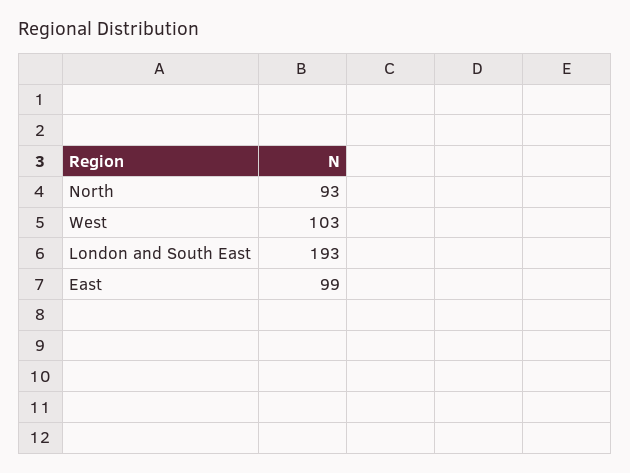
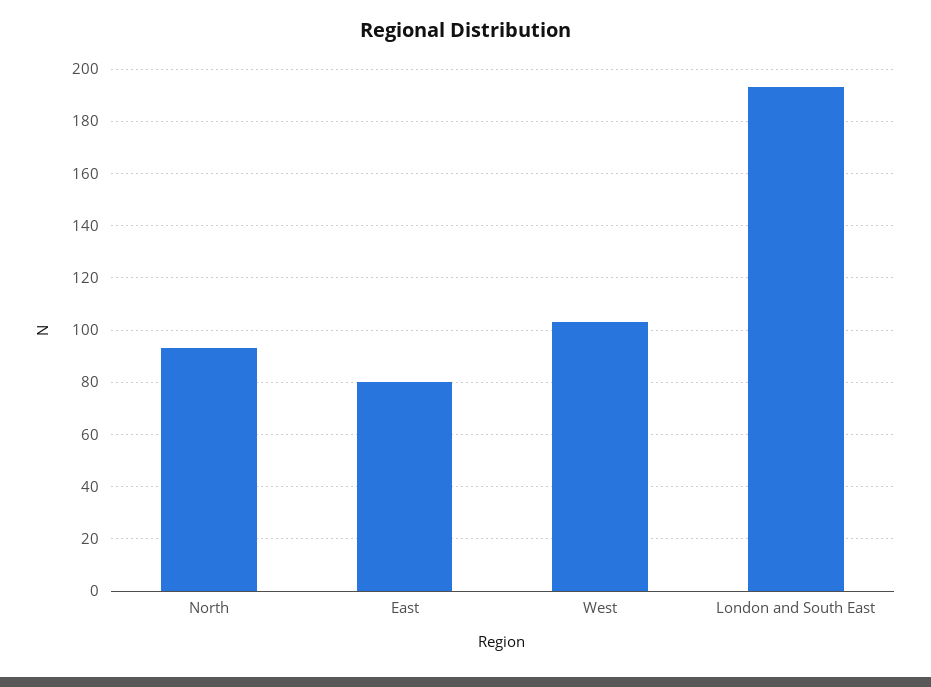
East: 99 -> 80

